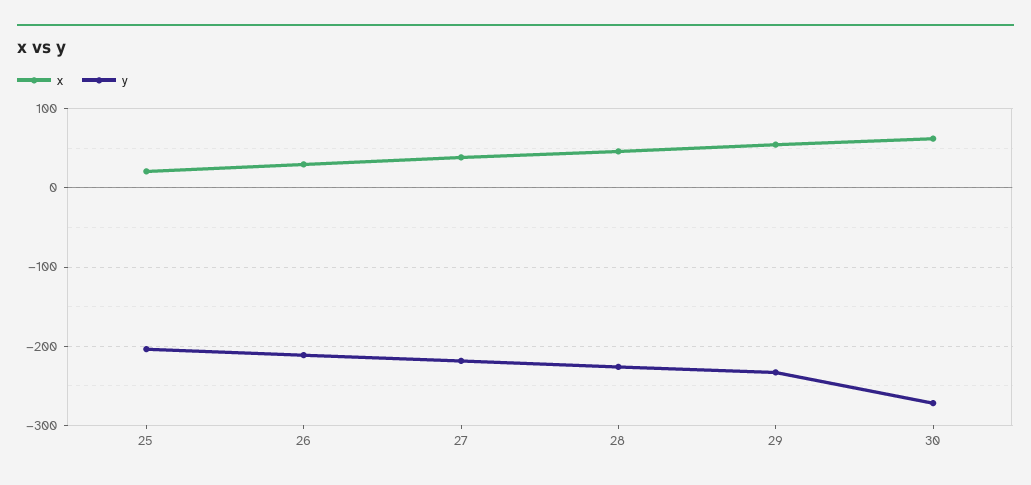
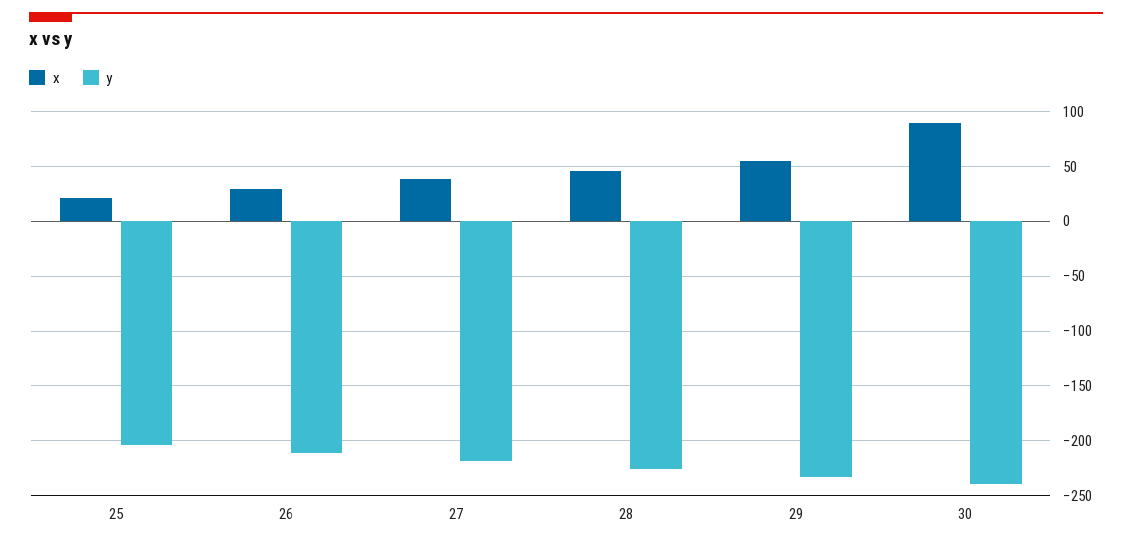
x, 30: 60 -> 90
y, 30: -270 -> -240

